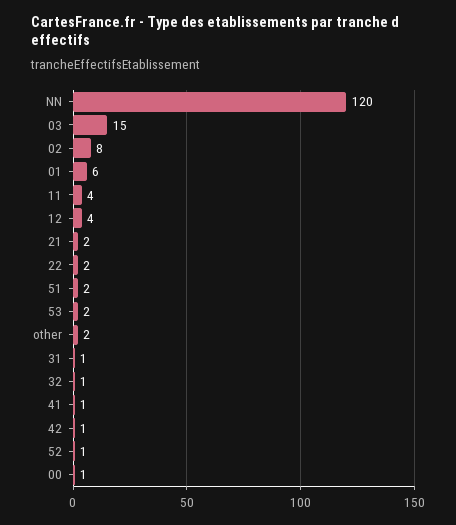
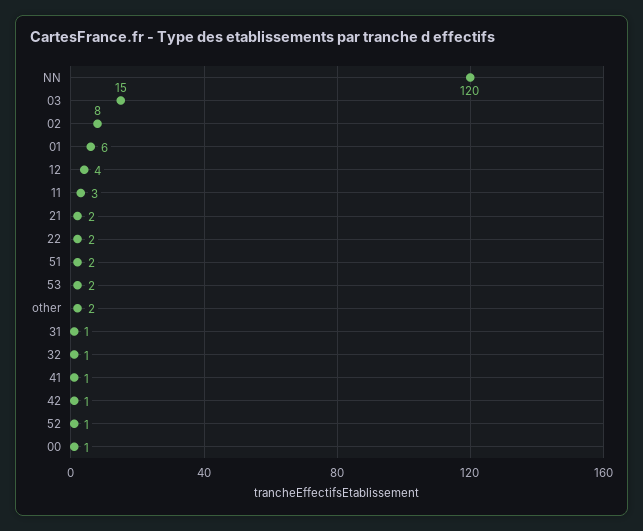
11: 4 -> 3

